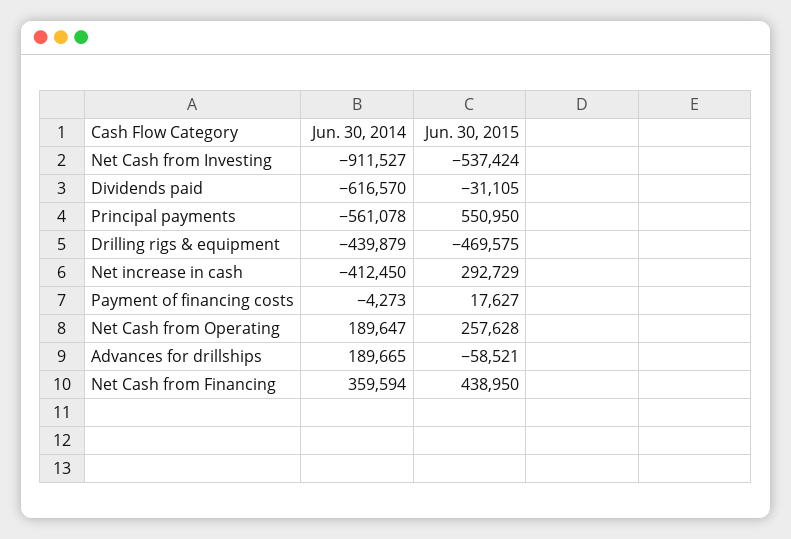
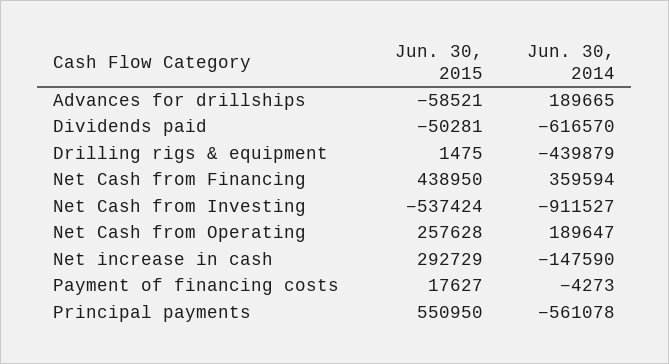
Jun. 30, 2015, Dividends paid: -31105 -> -50281
Jun. 30, 2015, Drilling rigs & equipment: -469575 -> 1475
Jun. 30, 2014, Net increase in cash: -412450 -> -147590

